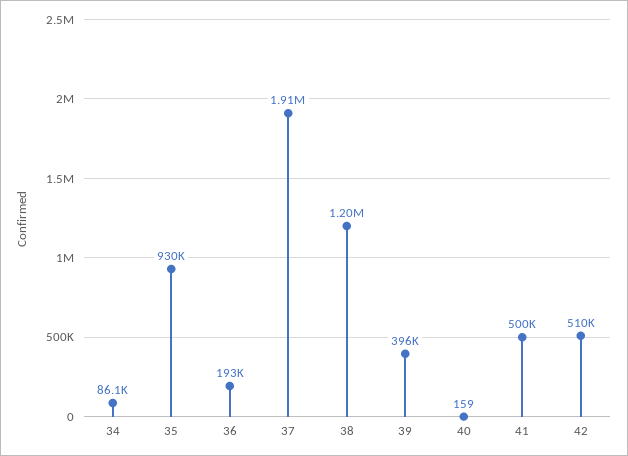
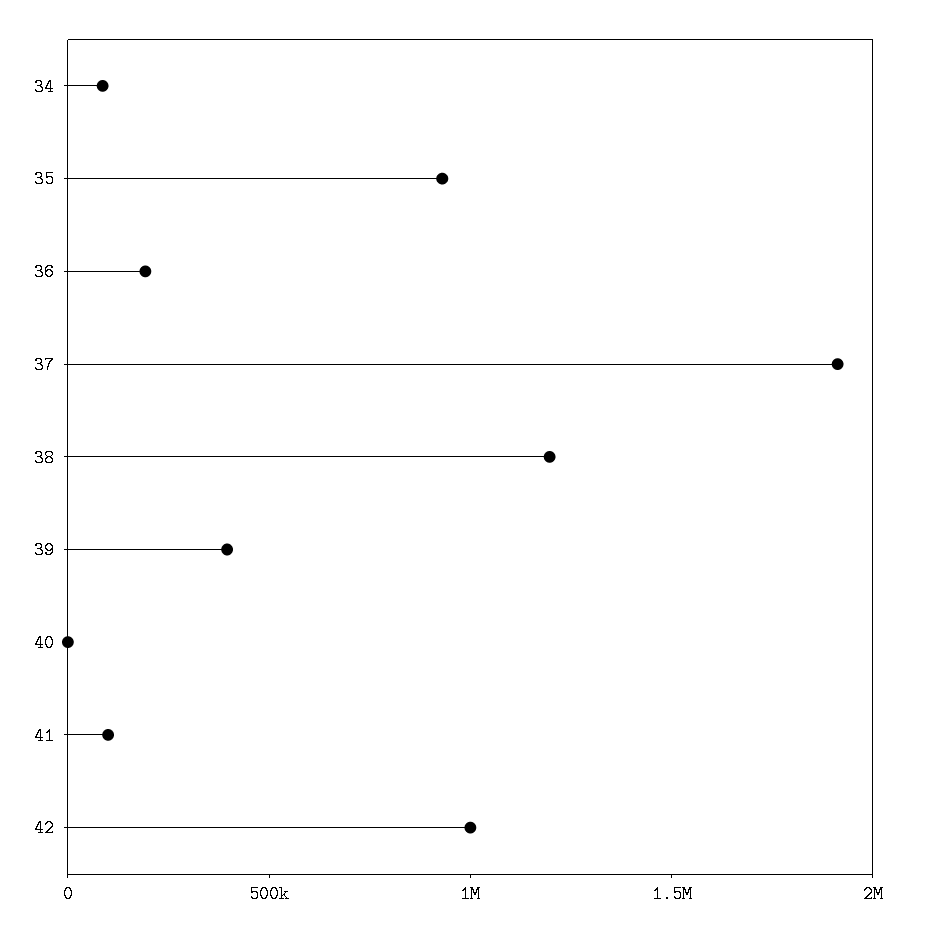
41: 500000 -> 100000
42: 510000 -> 1000000

